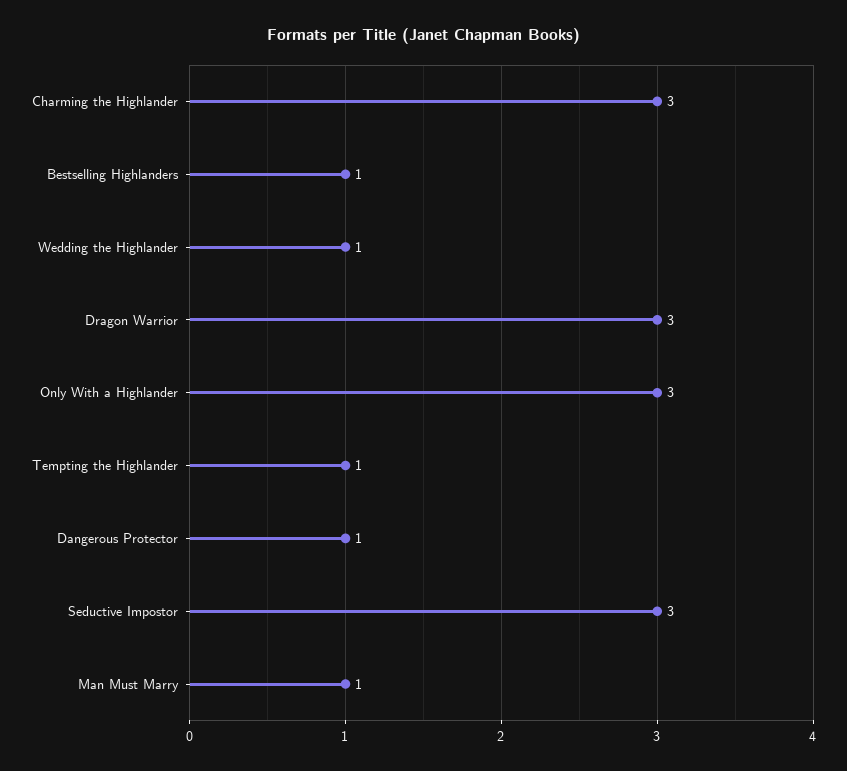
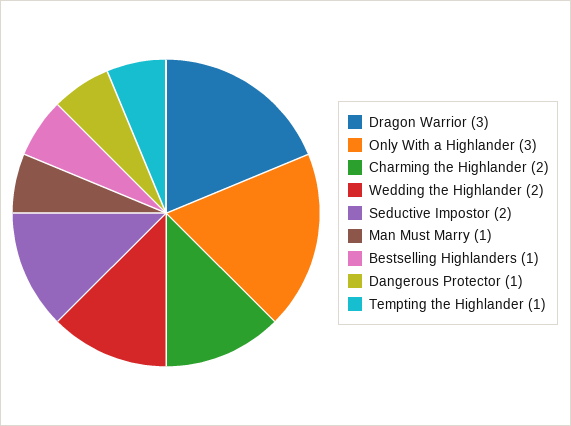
Charming the Highlander: 3 -> 2
Wedding the Highlander: 1 -> 2
Seductive Impostor: 3 -> 2

